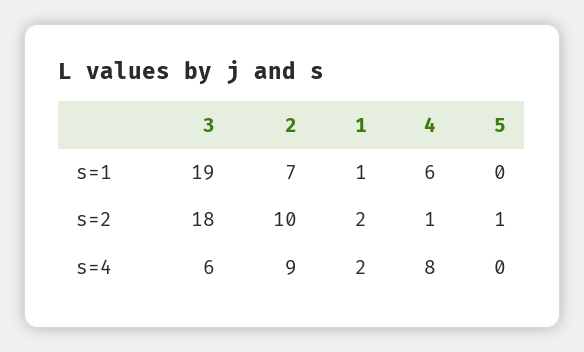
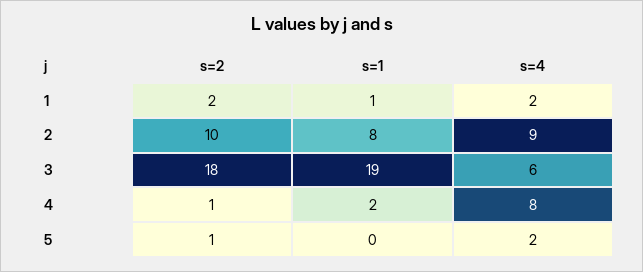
2, s=1: 7 -> 8
4, s=1: 6 -> 2
5, s=4: 0 -> 2

